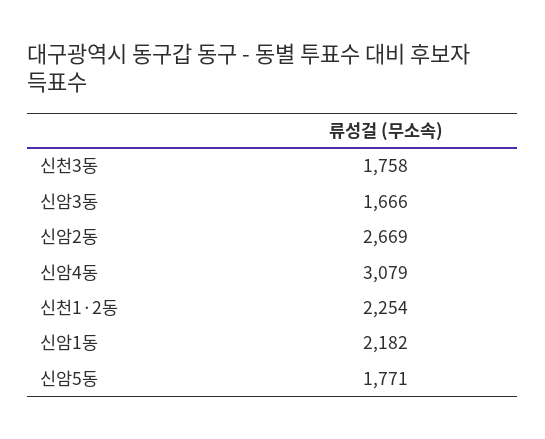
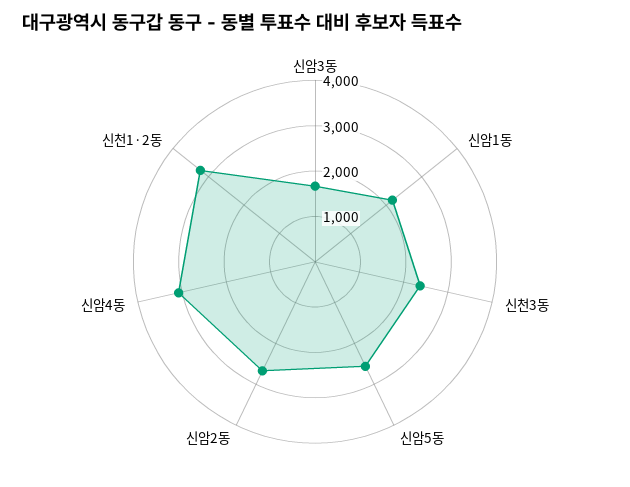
신천3동: 1758 -> 2400
신천1·2동: 2254 -> 3200
신암5동: 1771 -> 2600

